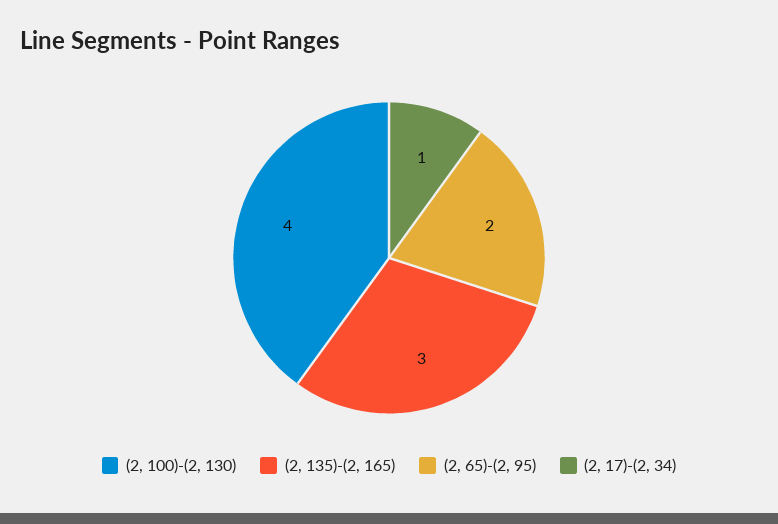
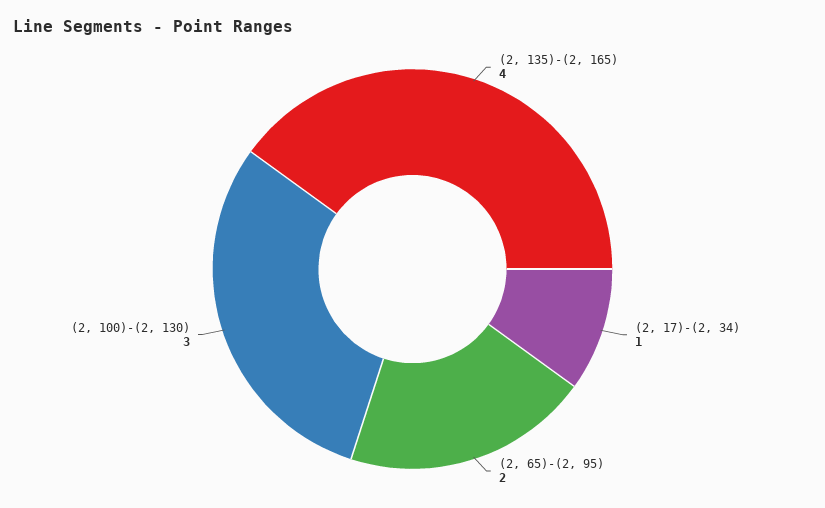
(2, 100)-(2, 130): 4 -> 3
(2, 135)-(2, 165): 3 -> 4

